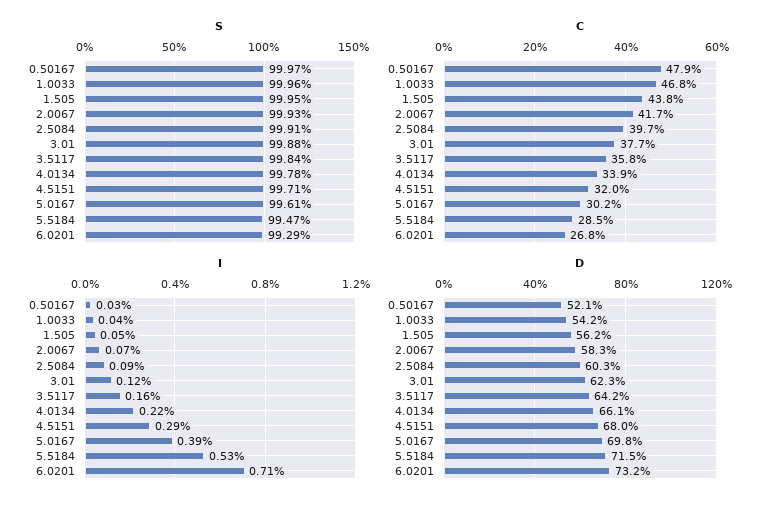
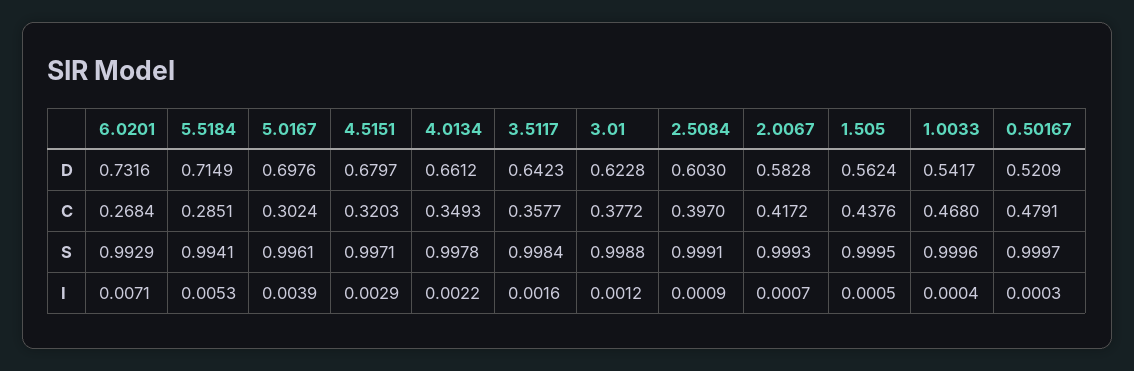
S, 5.5184: 0.9947 -> 0.9941
C, 4.0134: 0.339 -> 0.3493

